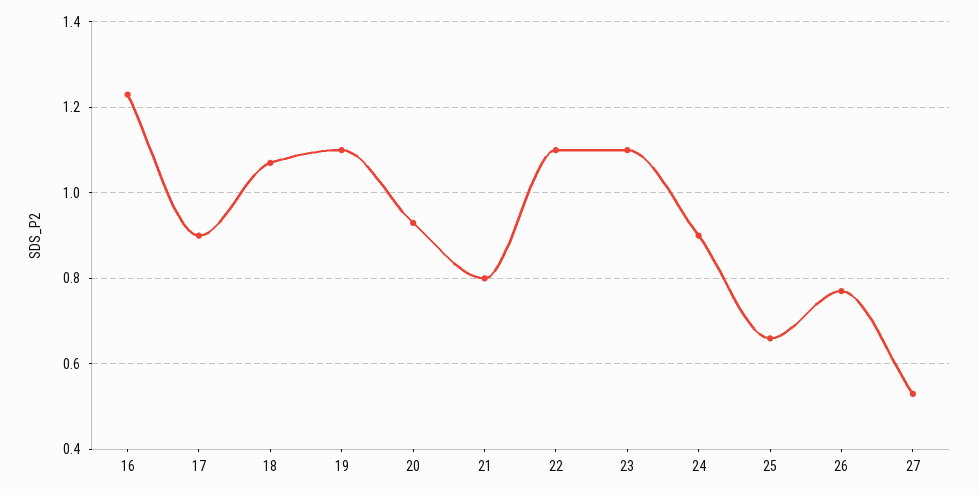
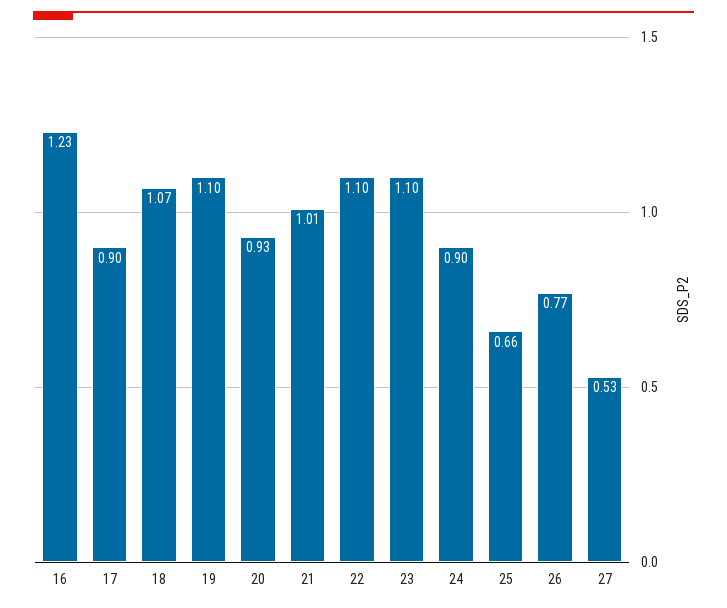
21: 0.8 -> 1.01

